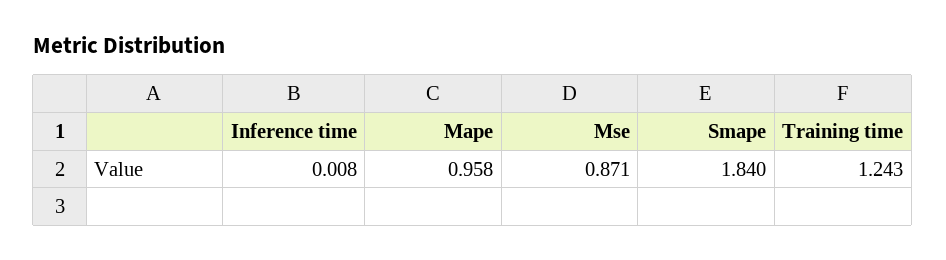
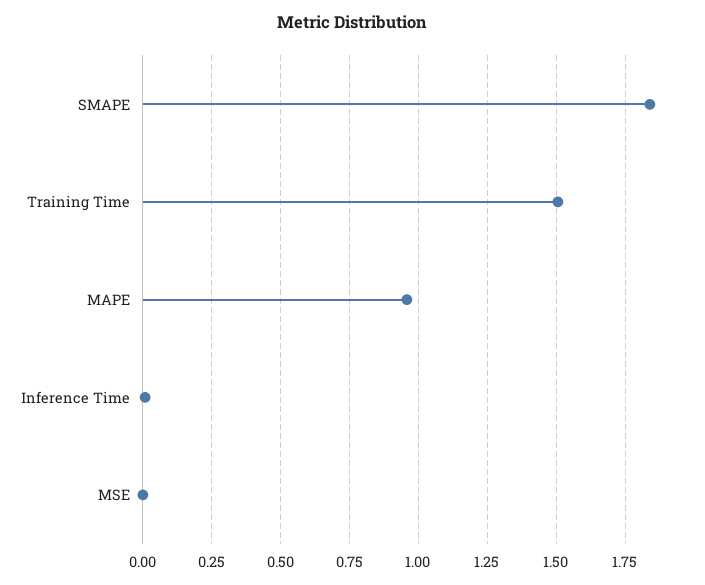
Mse: 0.871 -> 0
Training time: 1.243 -> 1.5

